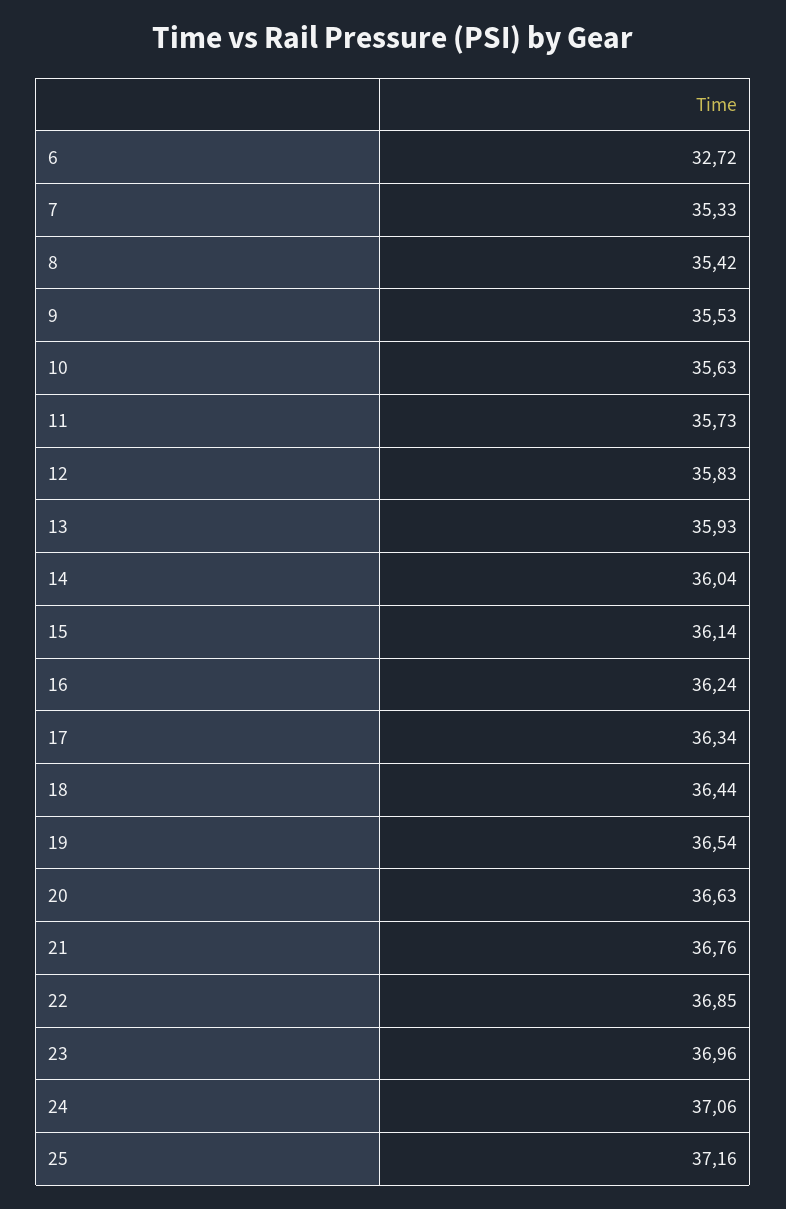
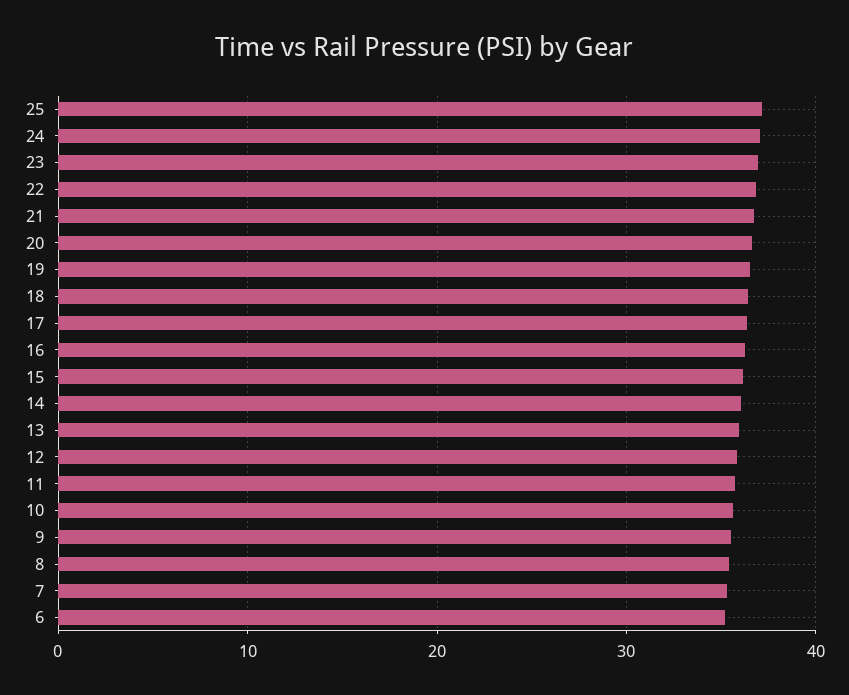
6: 32.72 -> 35

